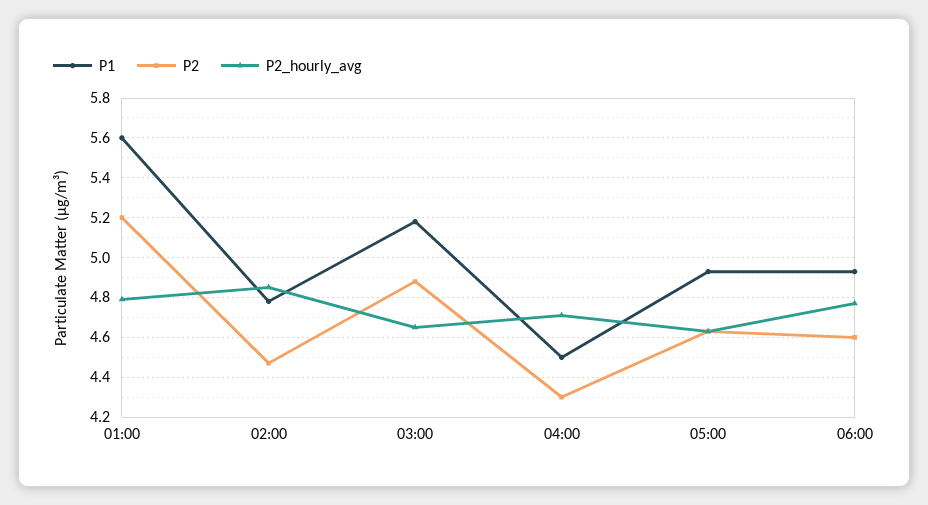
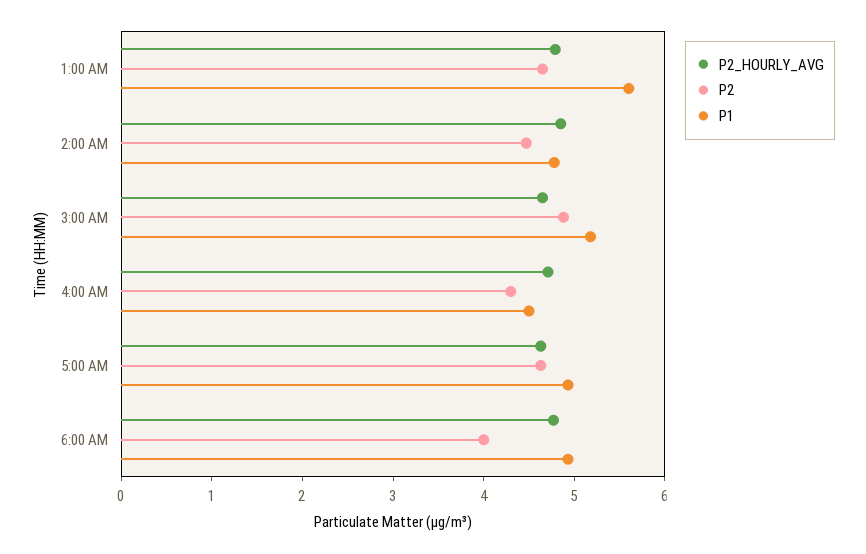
P2, 01:00: 5.2 -> 4.6
P2, 06:00: 4.6 -> 4

